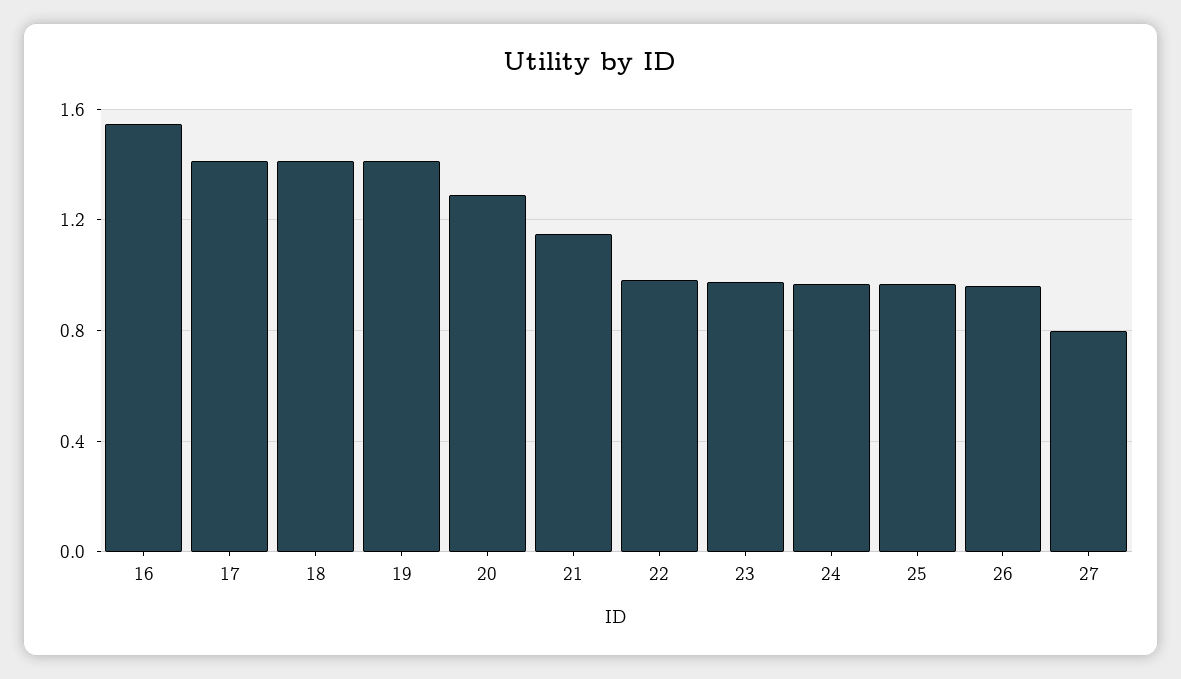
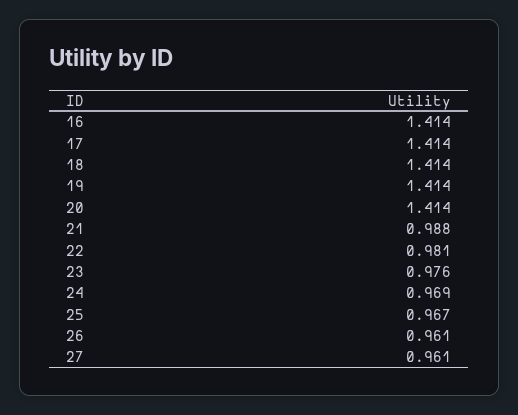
16: 1.55 -> 1.414
20: 1.3 -> 1.414
21: 1.15 -> 0.988
27: 0.8 -> 0.961

